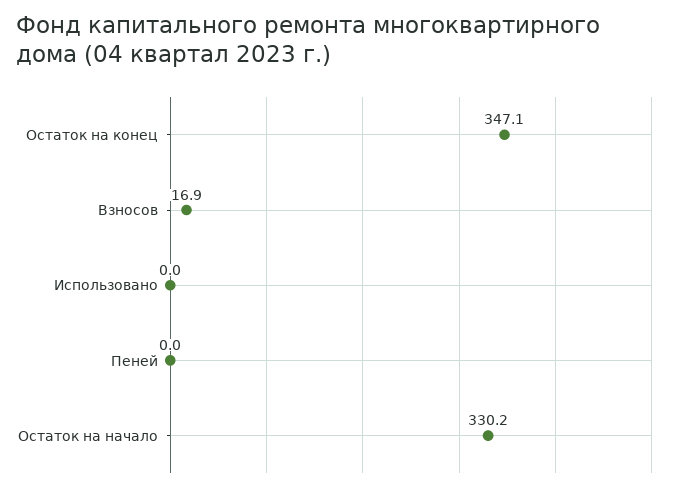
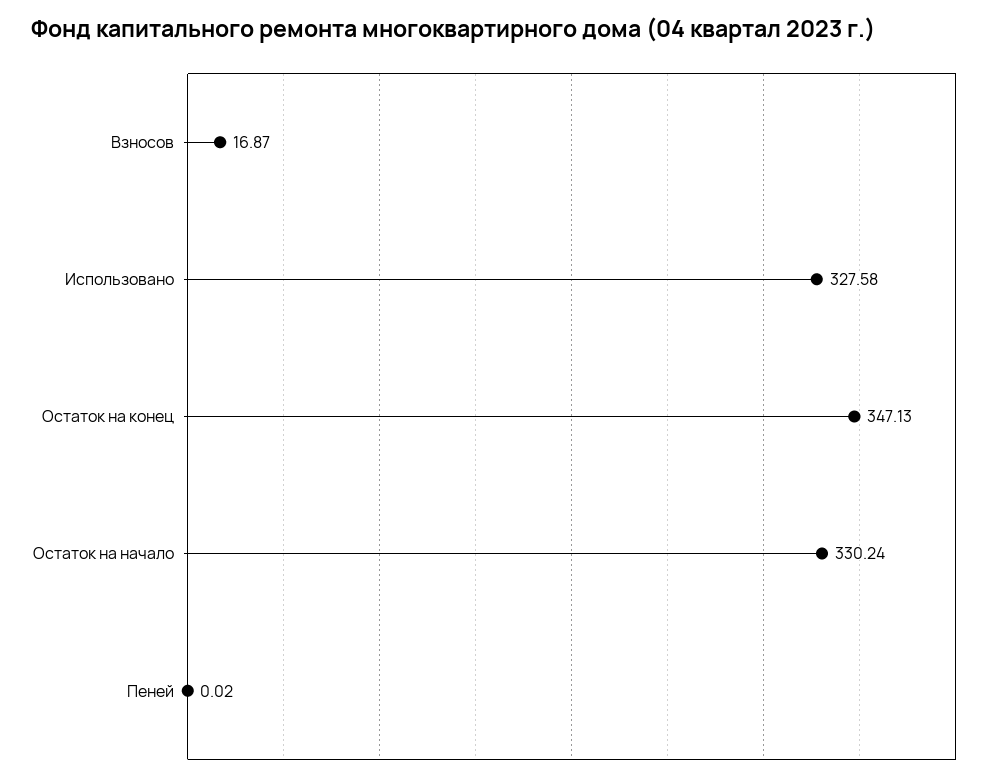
Использовано: 0 -> 327.58

